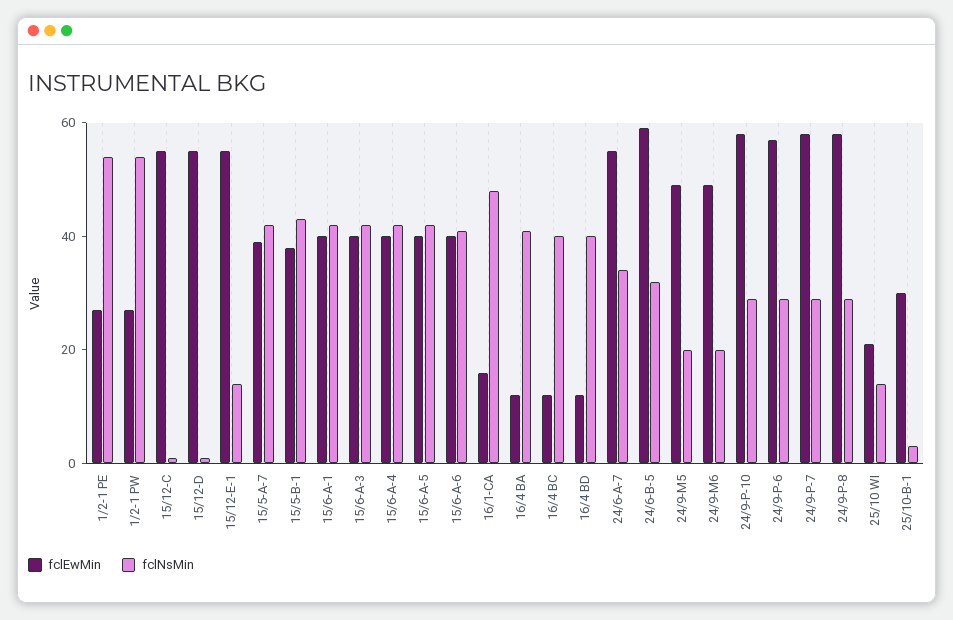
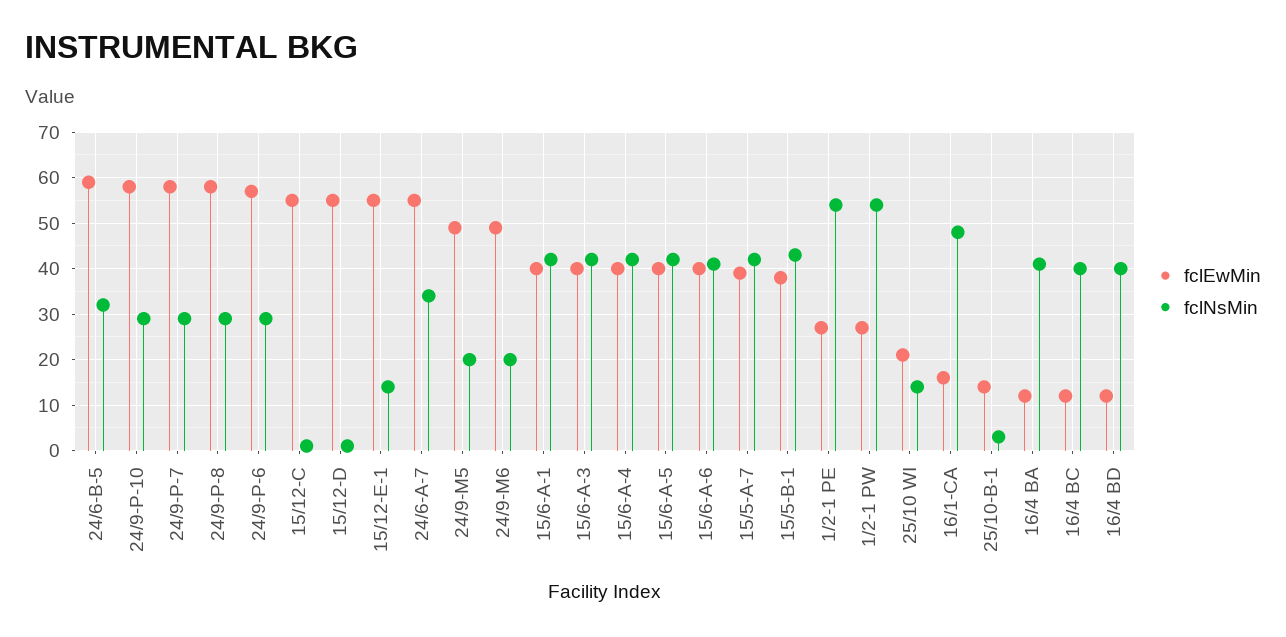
fclEwMin, 25/10-B-1: 30 -> 15

